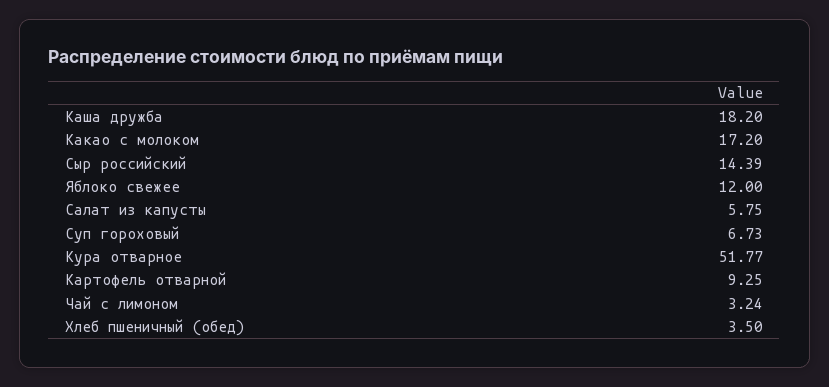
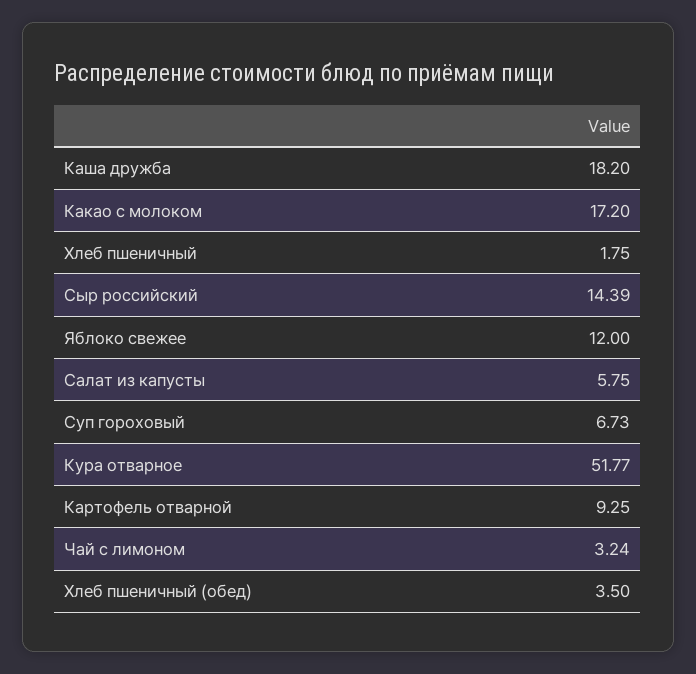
Хлеб пшеничный: none -> 1.75

